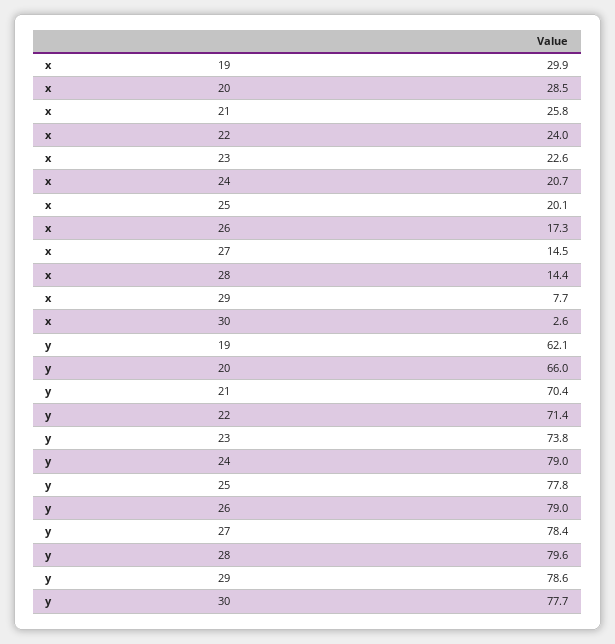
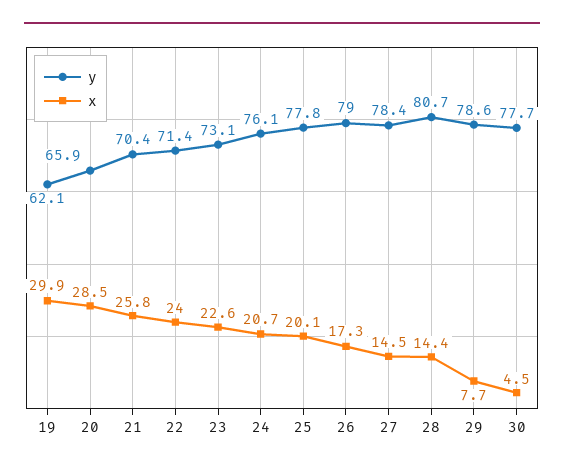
x, 30: 2.6 -> 4.5
y, 20: 66 -> 65.9
y, 23: 73.8 -> 73.1
y, 24: 79 -> 76.1
y, 28: 79.6 -> 80.7

